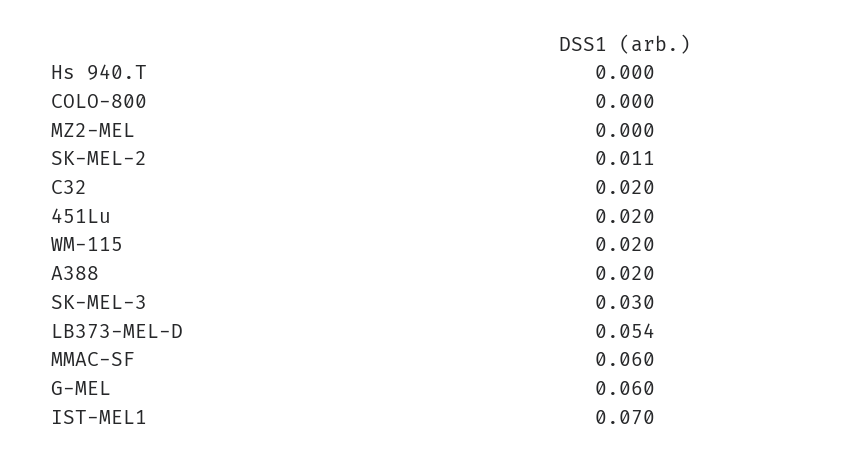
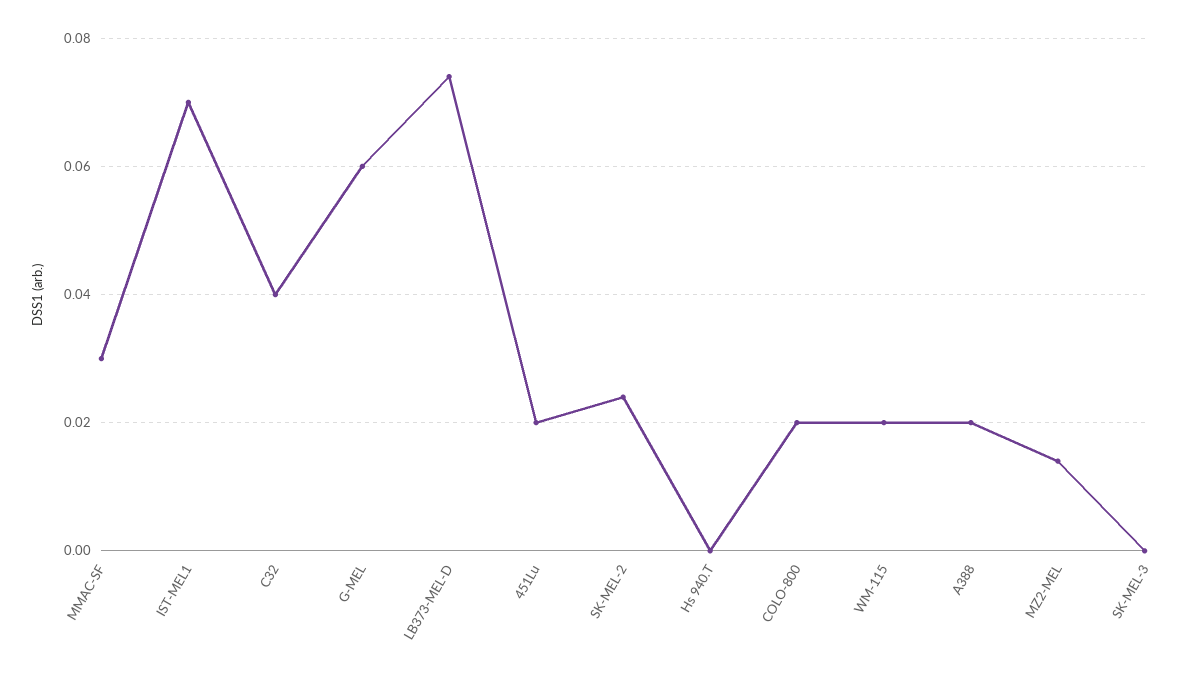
COLO-800: 0 -> 0.02
MZ2-MEL: 0 -> 0.015
SK-MEL-2: 0.011 -> 0.025
C32: 0.02 -> 0.04
SK-MEL-3: 0.03 -> 0
LB373-MEL-D: 0.054 -> 0.075
MMAC-SF: 0.06 -> 0.03

